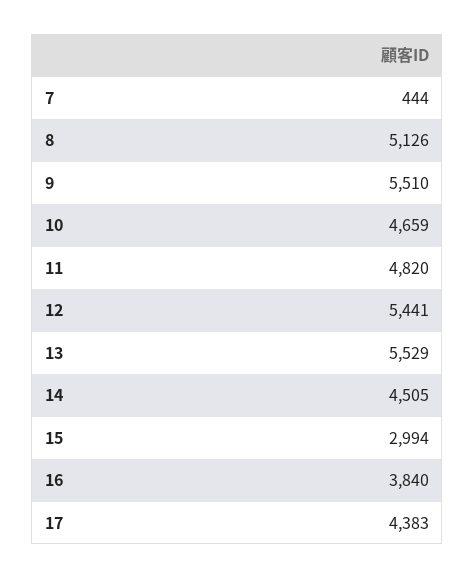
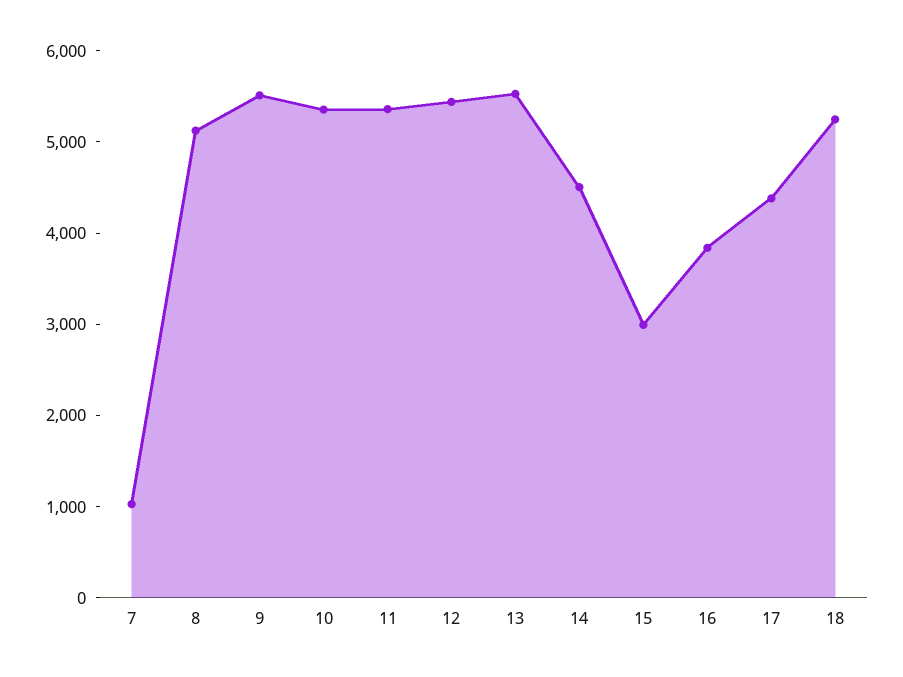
7: 444 -> 1000
10: 4659 -> 5400
11: 4820 -> 5400
18: none -> 5200

